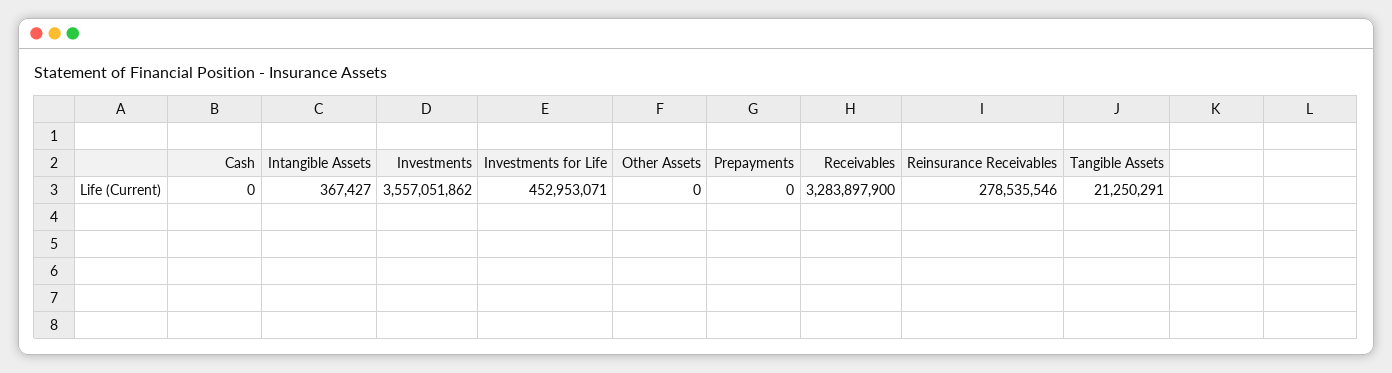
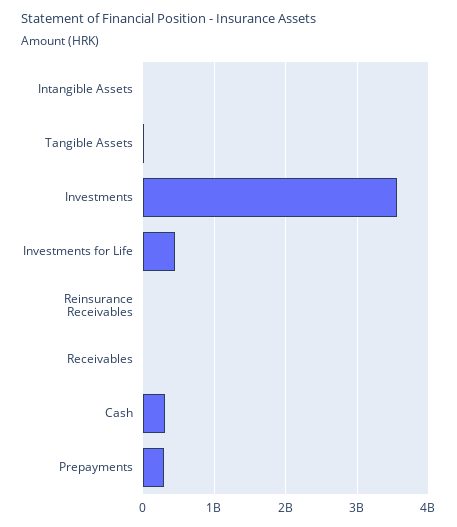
Cash: 0 -> 300000000
Other Assets: 0 -> none
Prepayments: 0 -> 300000000
Receivables: 3283897900 -> 0
Reinsurance Receivables: 278535546 -> 0

